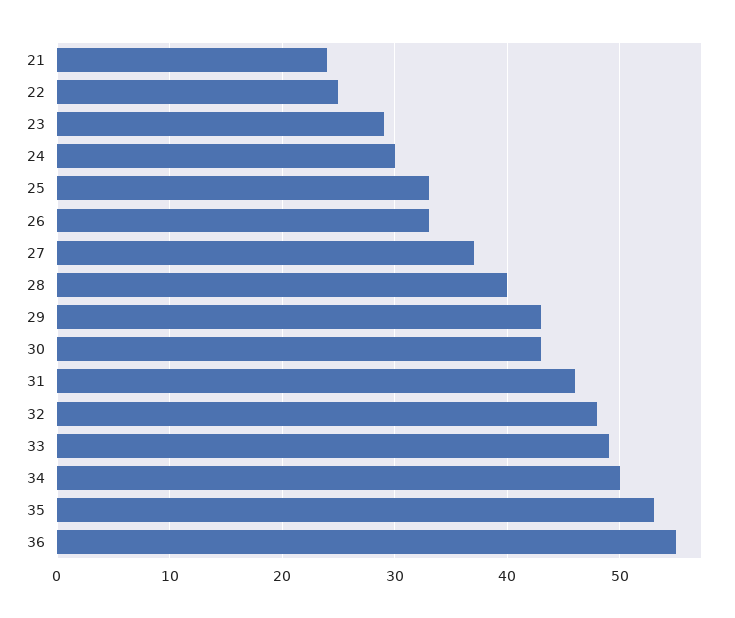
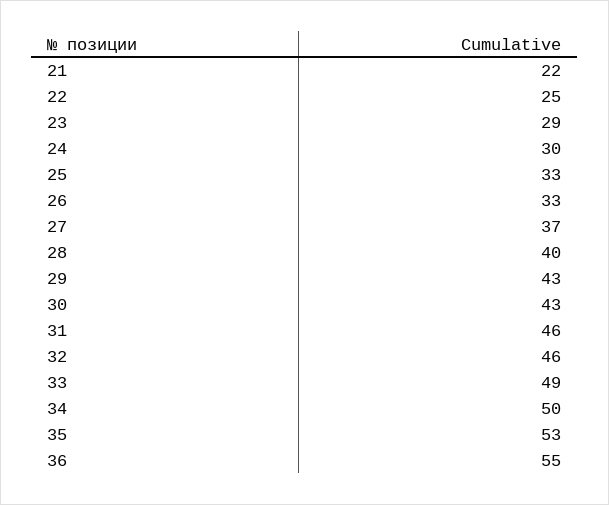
21: 24 -> 22
32: 48 -> 46

